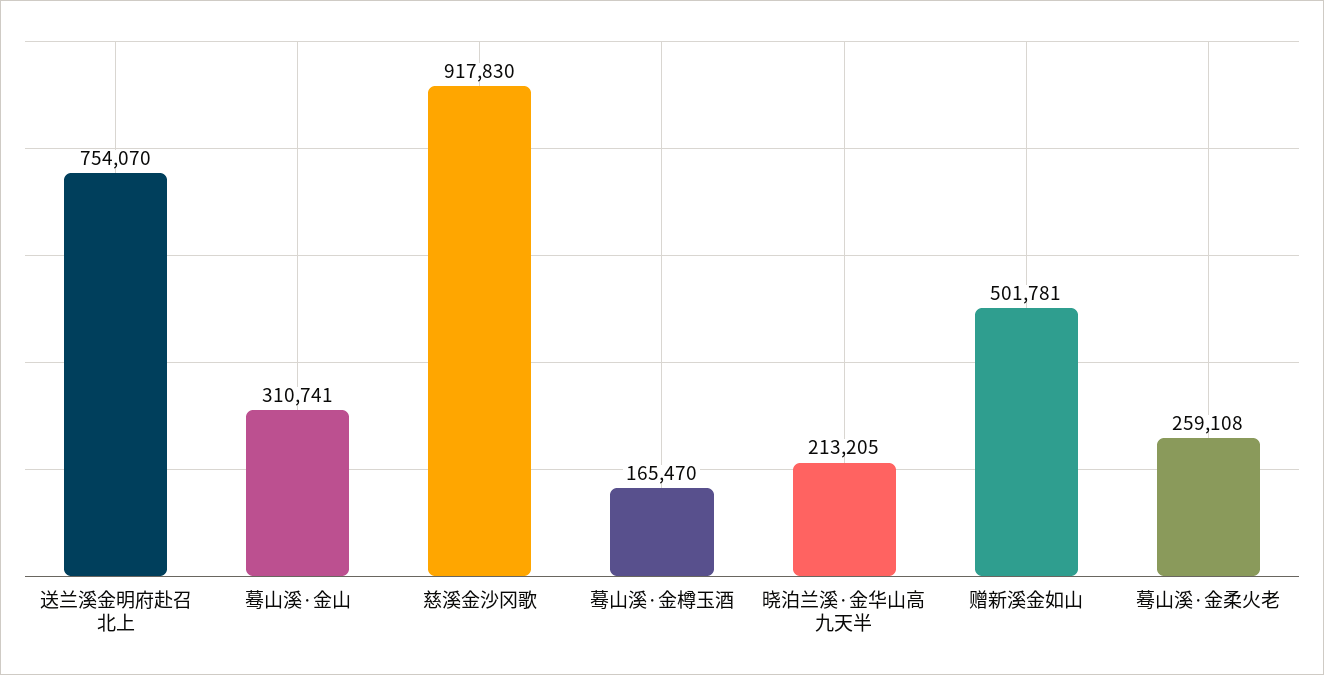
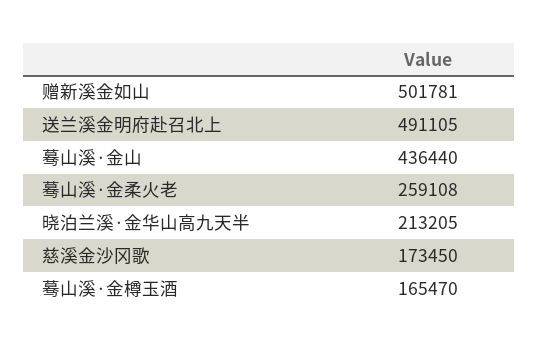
送兰溪金明府赴召北上: 754070 -> 491105
蓦山溪·金山: 310741 -> 436440
慈溪金沙冈歌: 917830 -> 173450

